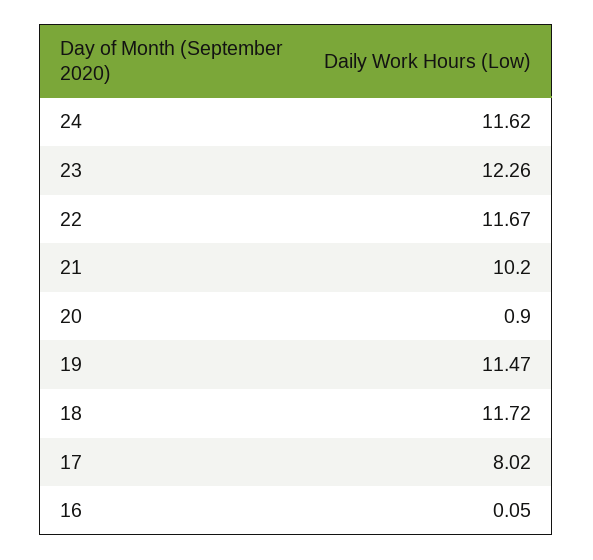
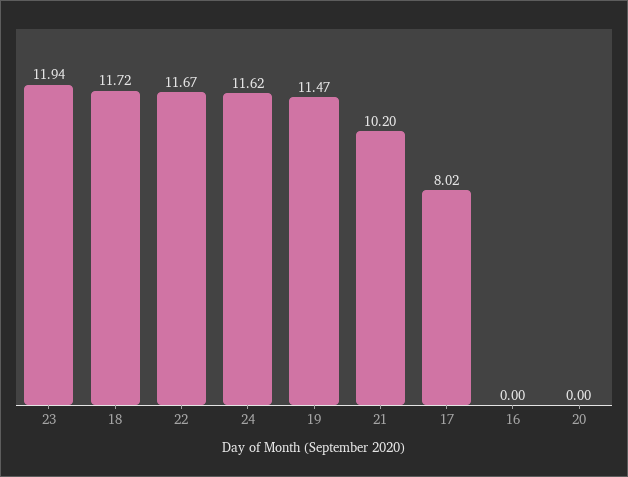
23: 12.26 -> 11.94
20: 0.9 -> 0
16: 0.05 -> 0

